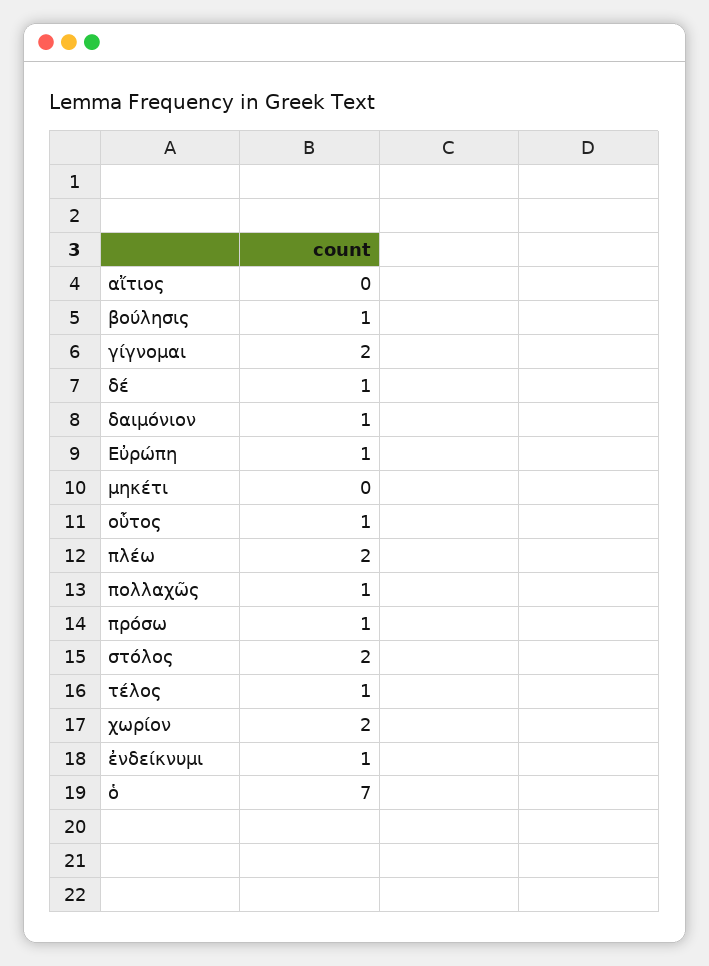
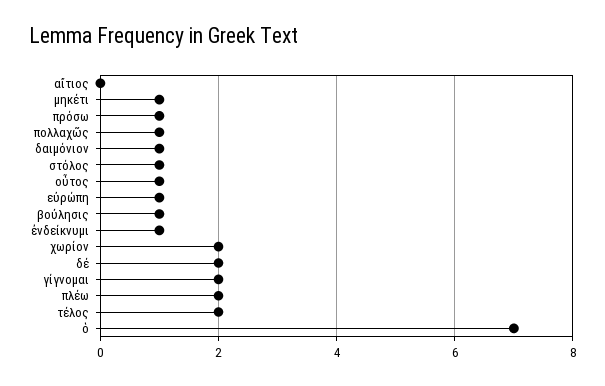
δέ: 1 -> 2
μηκέτι: 0 -> 1
στόλος: 2 -> 1
τέλος: 1 -> 2

